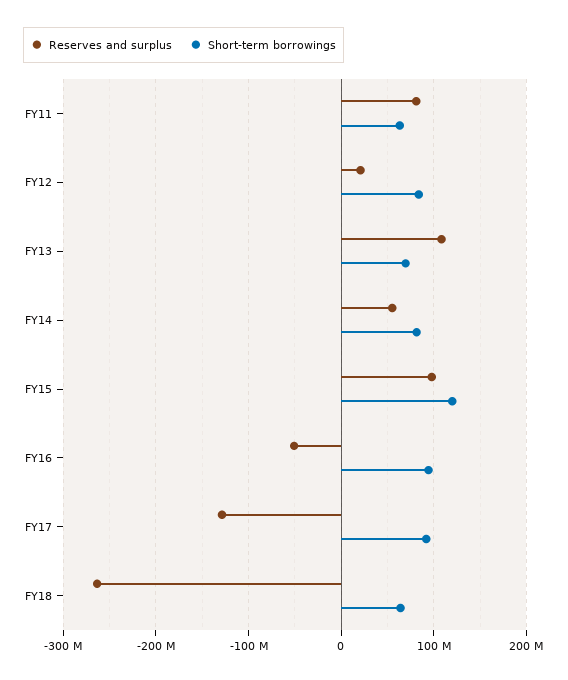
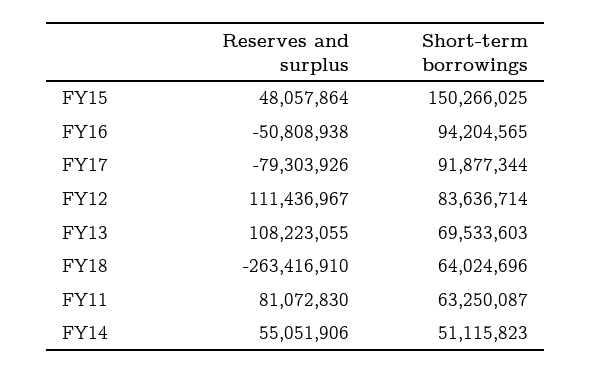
Reserves and surplus, FY12: 20000000 -> 111436967
Short-term borrowings, FY14: 80000000 -> 51115823
Reserves and surplus, FY15: 100000000 -> 48057864
Short-term borrowings, FY15: 120000000 -> 150266025
Reserves and surplus, FY17: -130000000 -> -79303926

